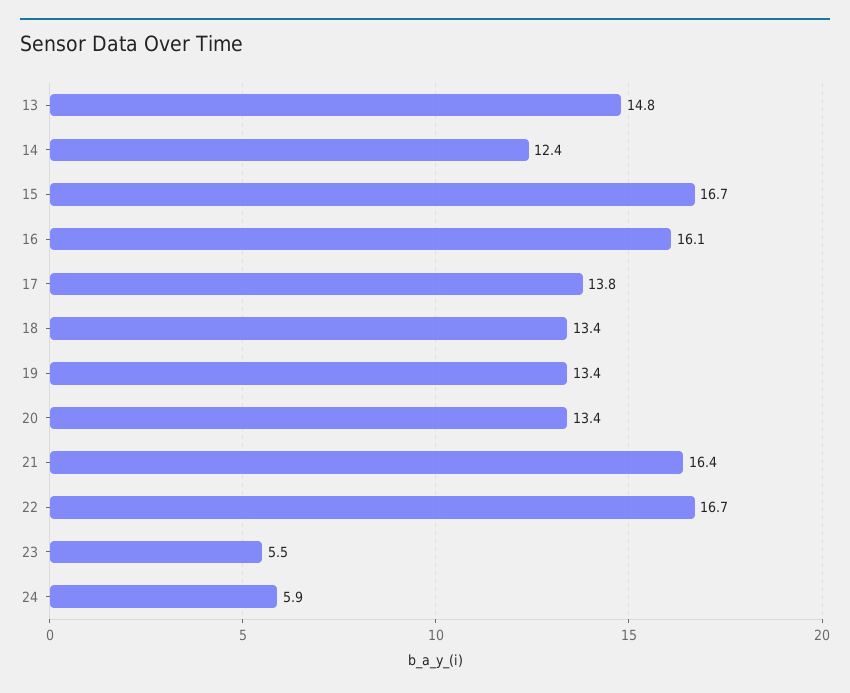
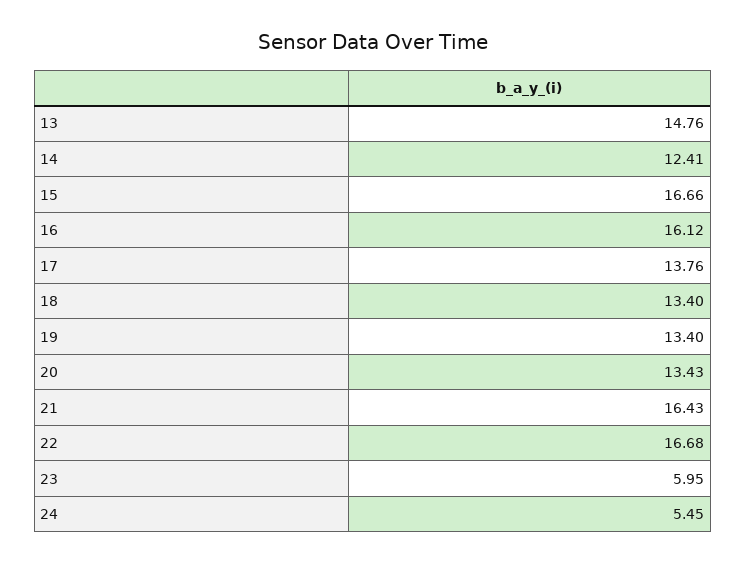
23: 5.5 -> 5.95
24: 5.9 -> 5.45

